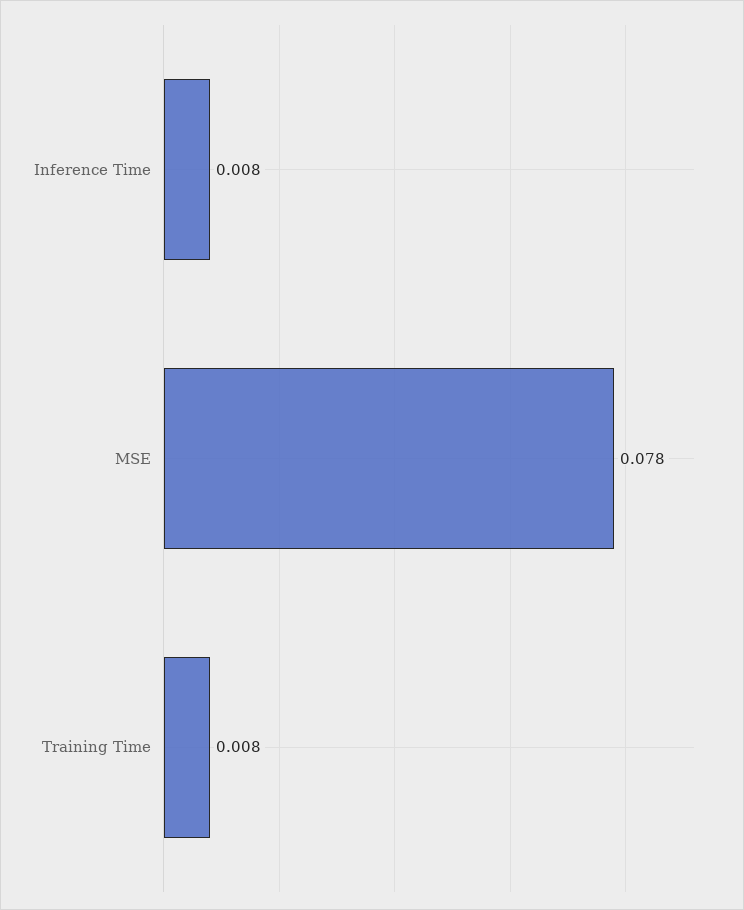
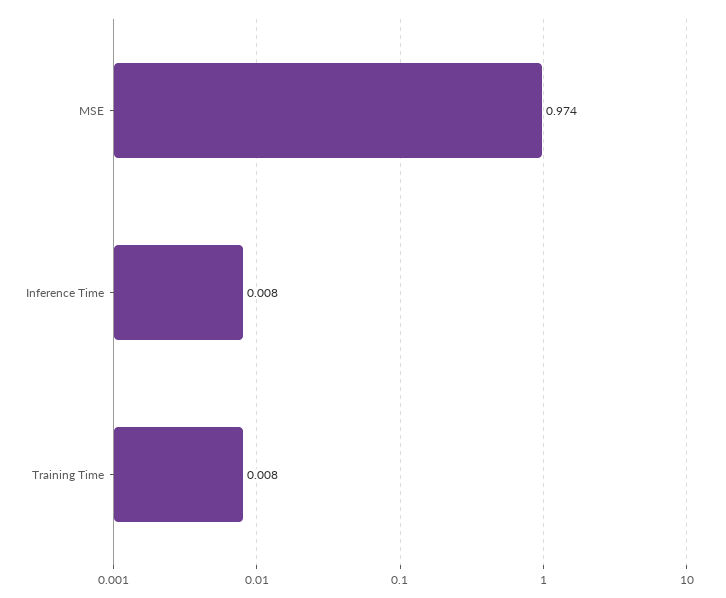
MSE: 0.078 -> 0.974

